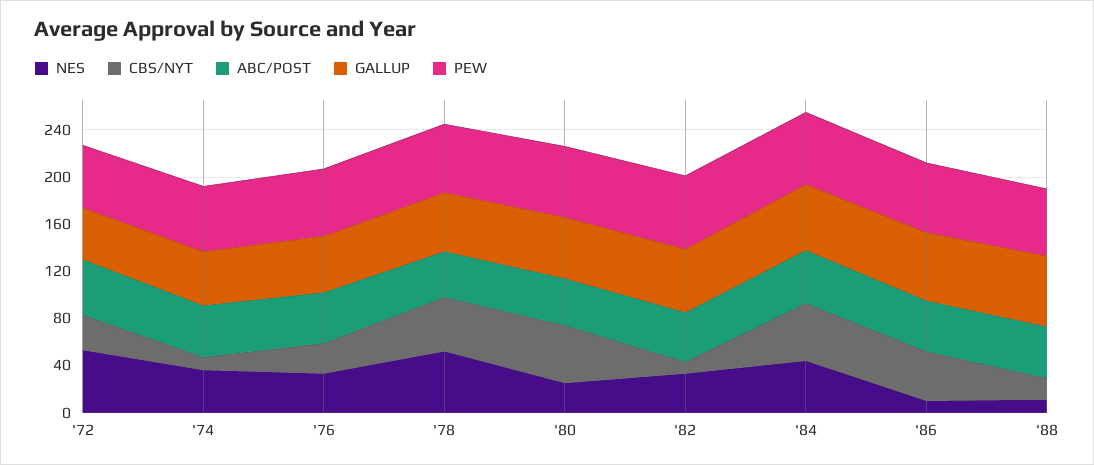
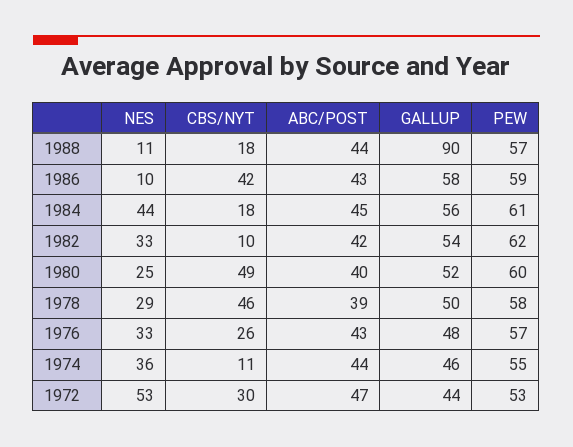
NES, '78: 50 -> 29
CBS/NYT, '84: 50 -> 18
GALLUP, '88: 60 -> 90

